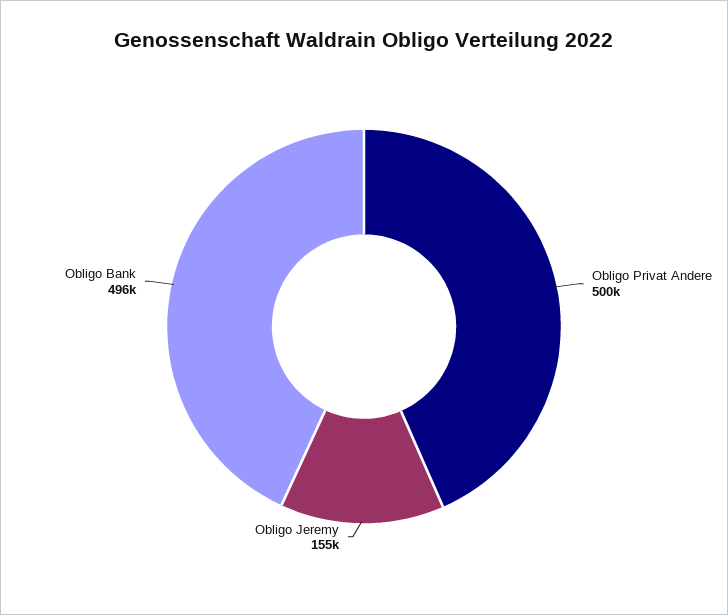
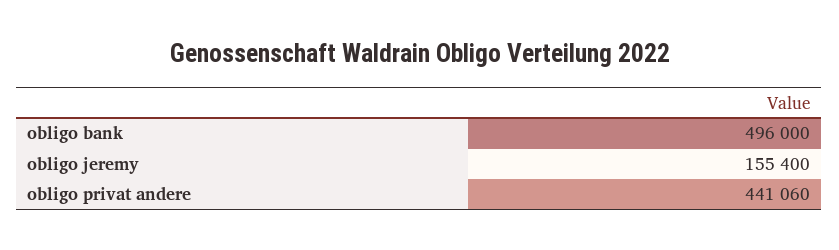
Obligo Privat Andere: 500000 -> 441060

